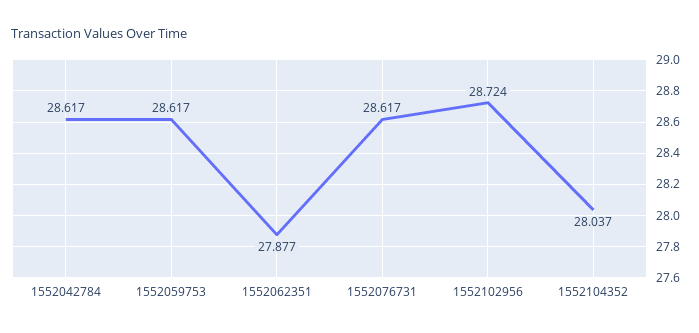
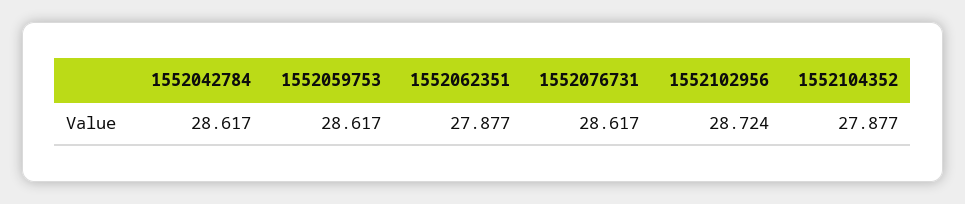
1552104352: 28.037 -> 27.877

